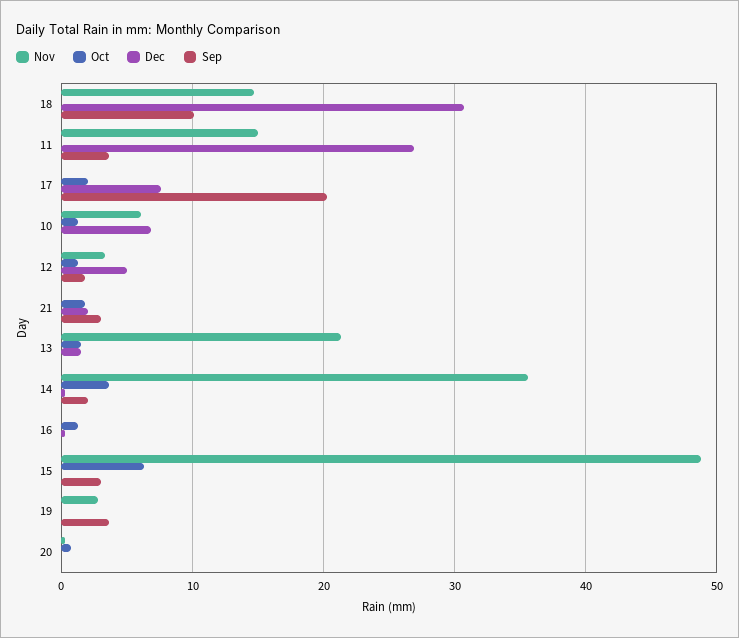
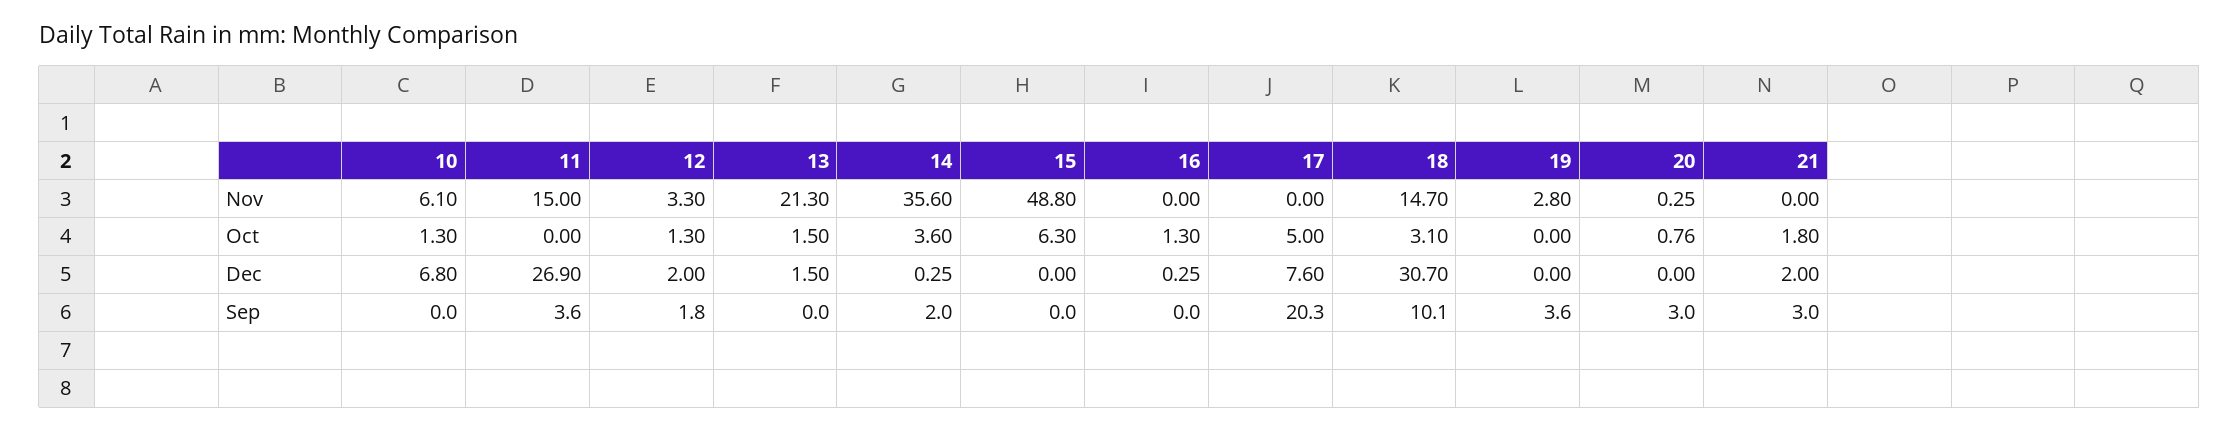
Oct, 18: 0 -> 3.1
Oct, 17: 2 -> 5
Dec, 12: 5 -> 2
Sep, 15: 3 -> 0
Sep, 20: 0 -> 3

